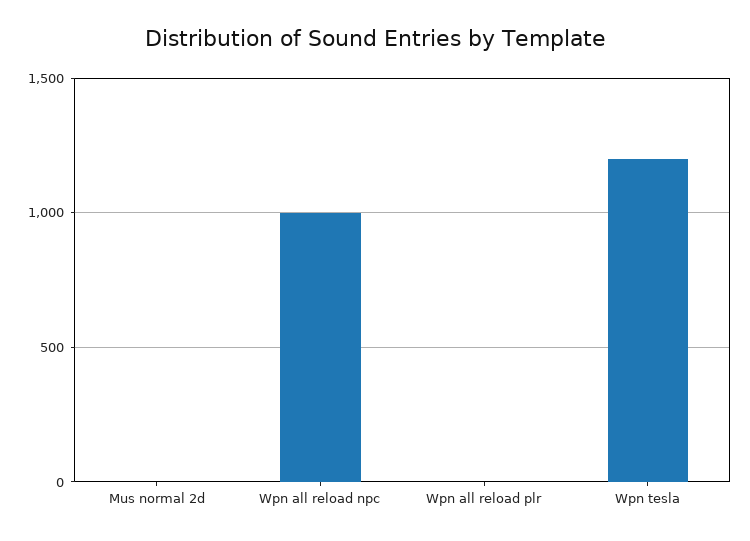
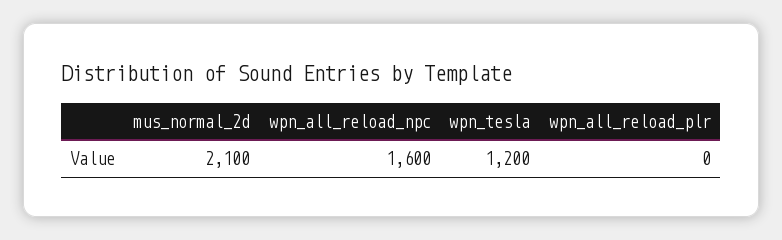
Mus normal 2d: 0 -> 2100
Wpn all reload npc: 1000 -> 1600

